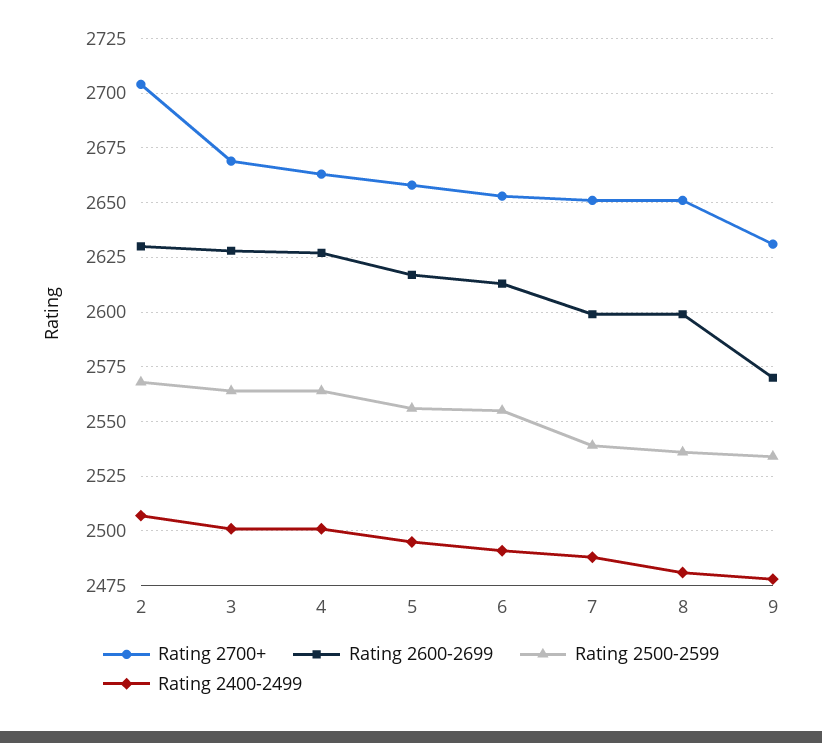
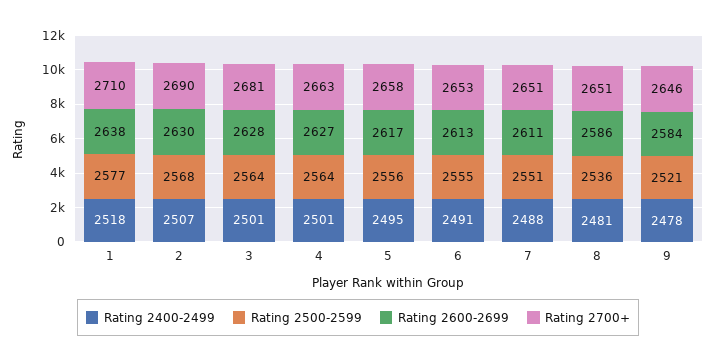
Rating 2700+, 2: 2705 -> 2690
Rating 2700+, 3: 2670 -> 2681
Rating 2600-2699, 7: 2600 -> 2611
Rating 2500-2599, 7: 2540 -> 2551
Rating 2600-2699, 8: 2600 -> 2586
Rating 2700+, 9: 2630 -> 2646
Rating 2600-2699, 9: 2570 -> 2584
Rating 2500-2599, 9: 2535 -> 2521
Rating 2400-2499, 1: none -> 2518
Rating 2500-2599, 1: none -> 2577
Rating 2600-2699, 1: none -> 2638
Rating 2700+, 1: none -> 2710

